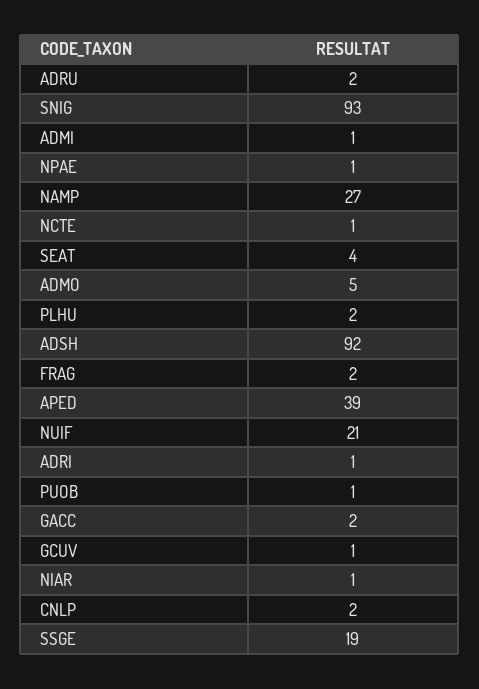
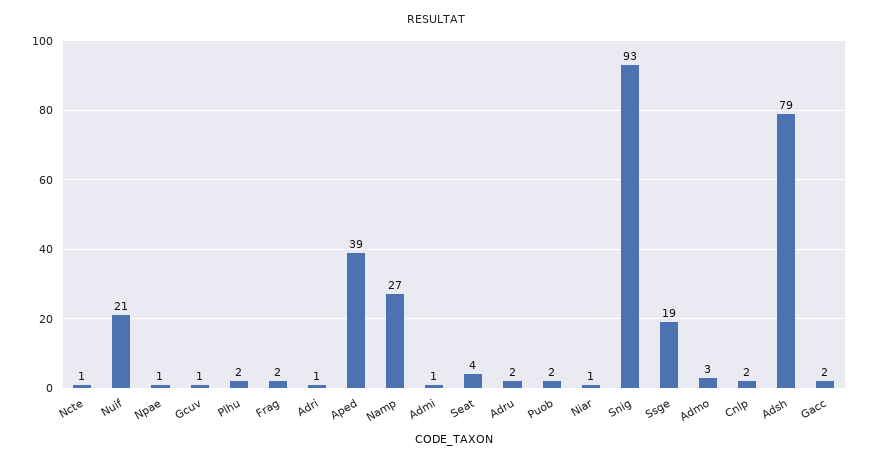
ADMO: 5 -> 3
ADSH: 92 -> 79
PUOB: 1 -> 2

